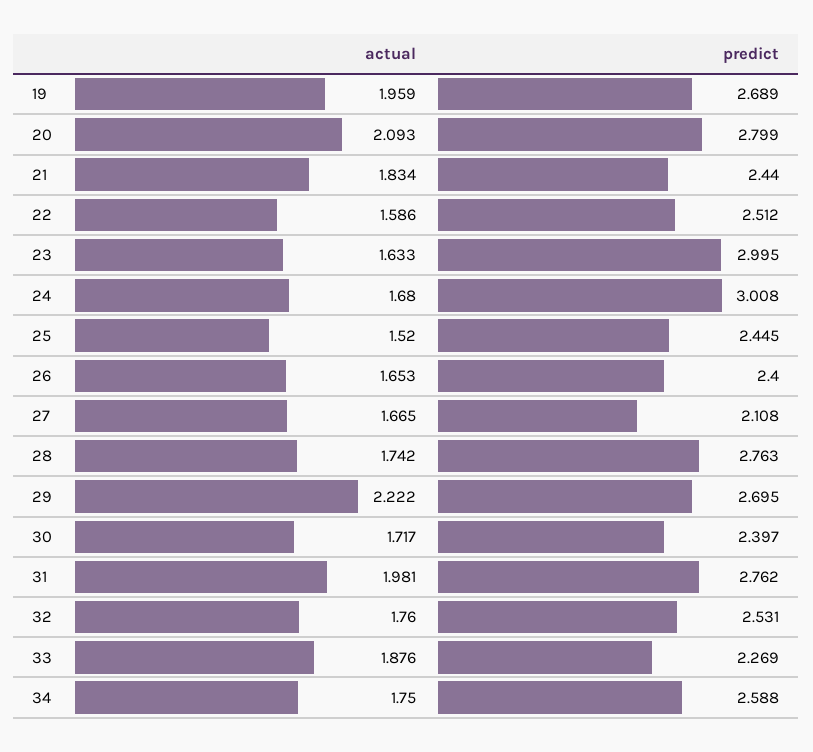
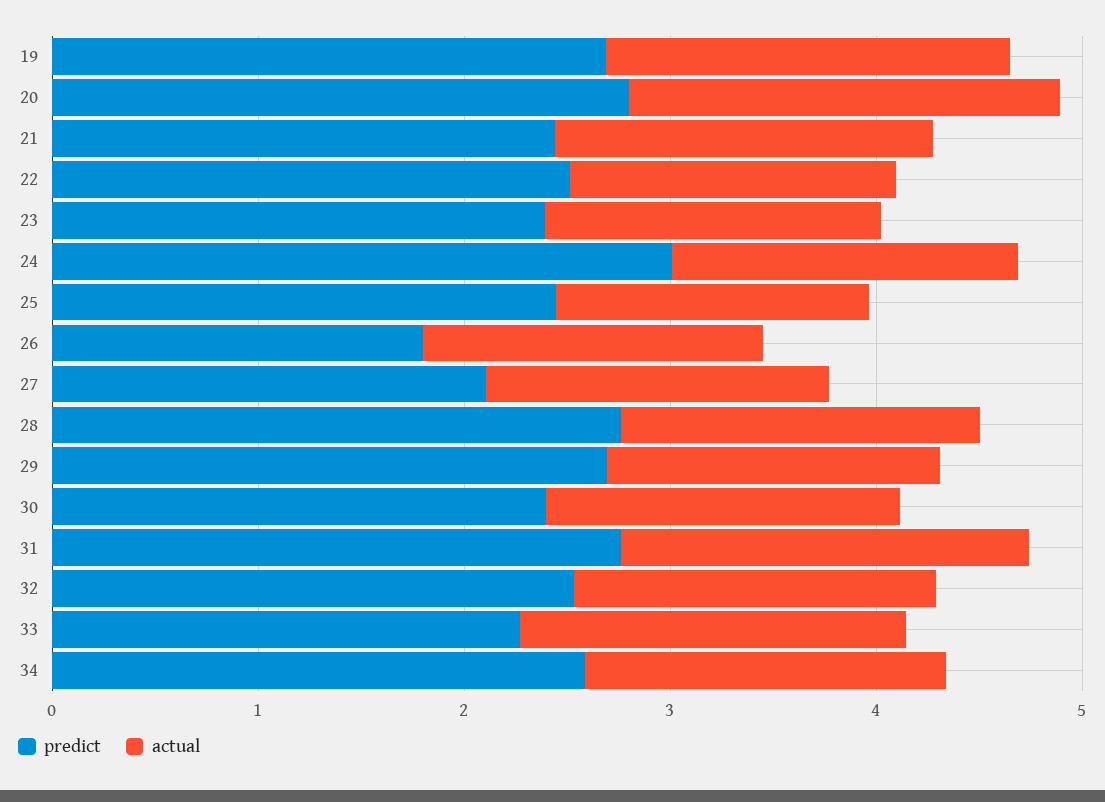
predict, 23: 2.995 -> 2.4
predict, 26: 2.4 -> 1.8
actual, 29: 2.222 -> 1.6

